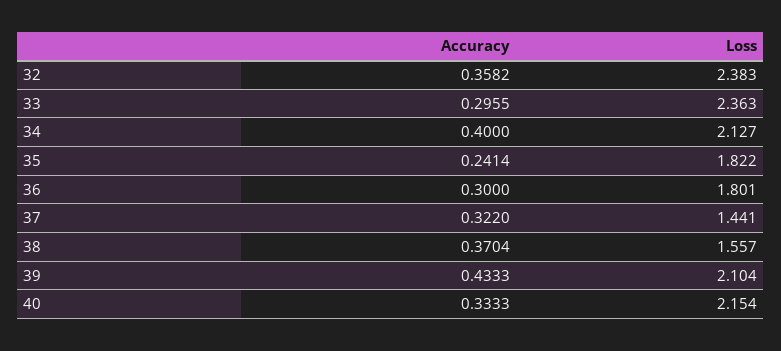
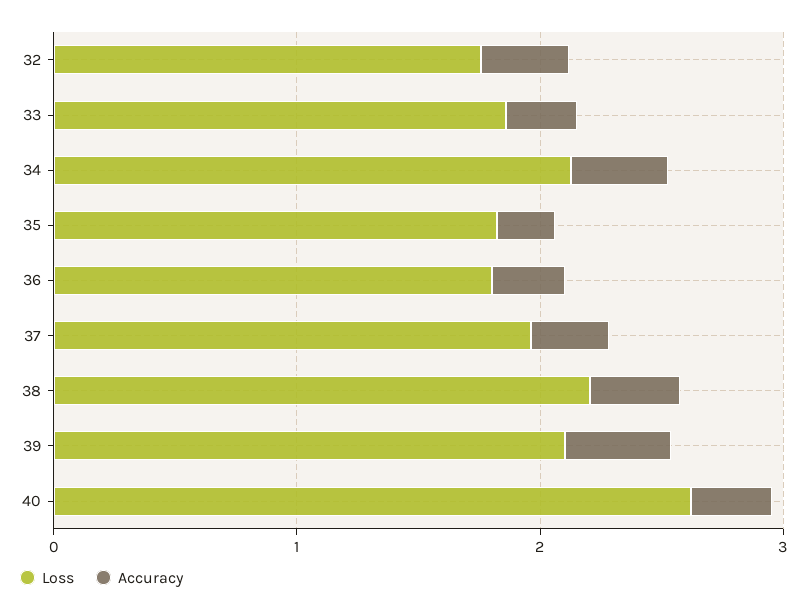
Loss, 32: 2.383 -> 1.8
Loss, 33: 2.363 -> 1.8
Loss, 37: 1.441 -> 2
Loss, 38: 1.557 -> 2.2
Loss, 40: 2.154 -> 2.6

